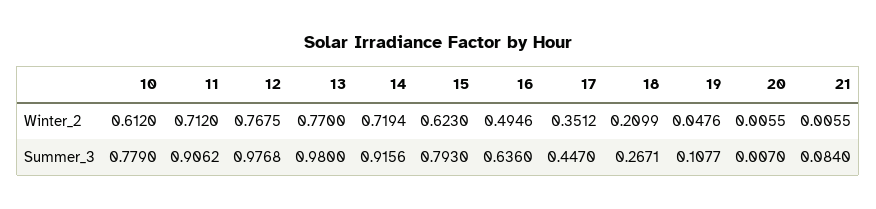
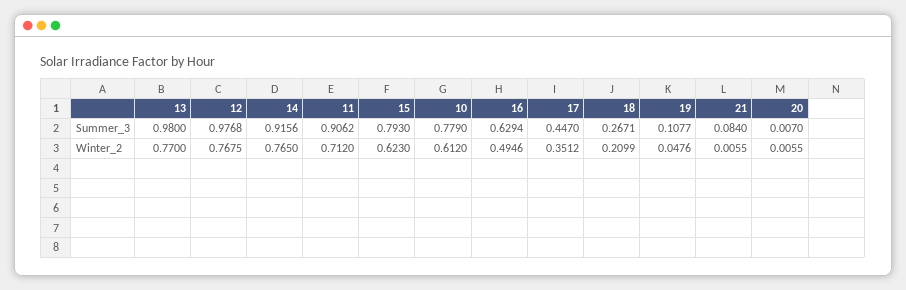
14, Winter_2: 0.7194 -> 0.765
16, Summer_3: 0.636 -> 0.6294

